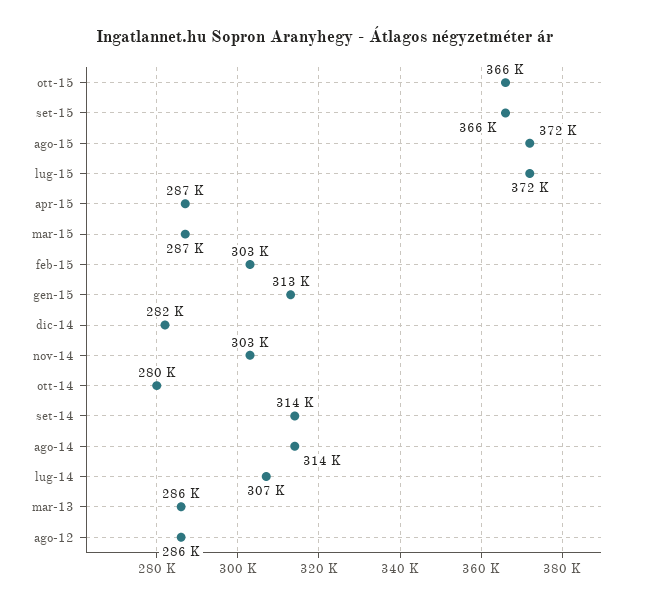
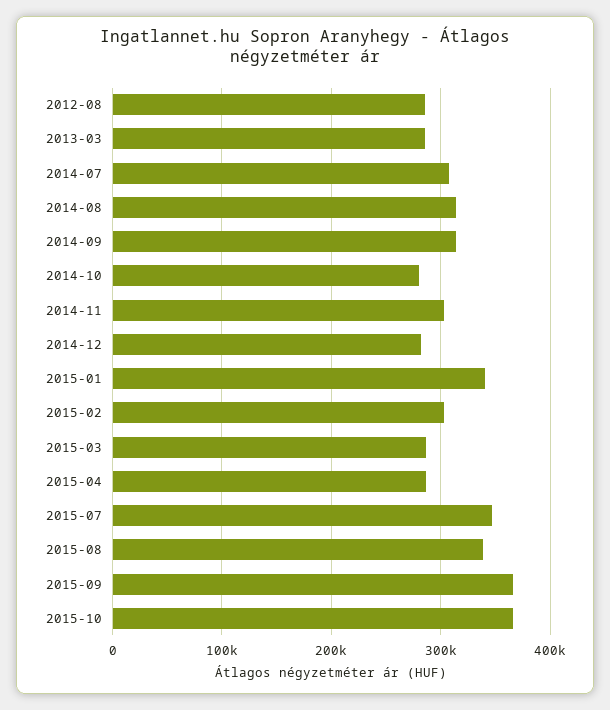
ago-15: 372000 -> 340000
lug-15: 372000 -> 350000
gen-15: 313000 -> 340000

